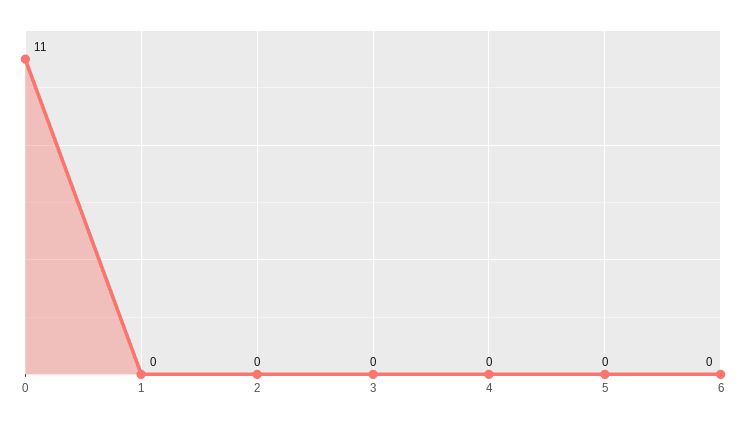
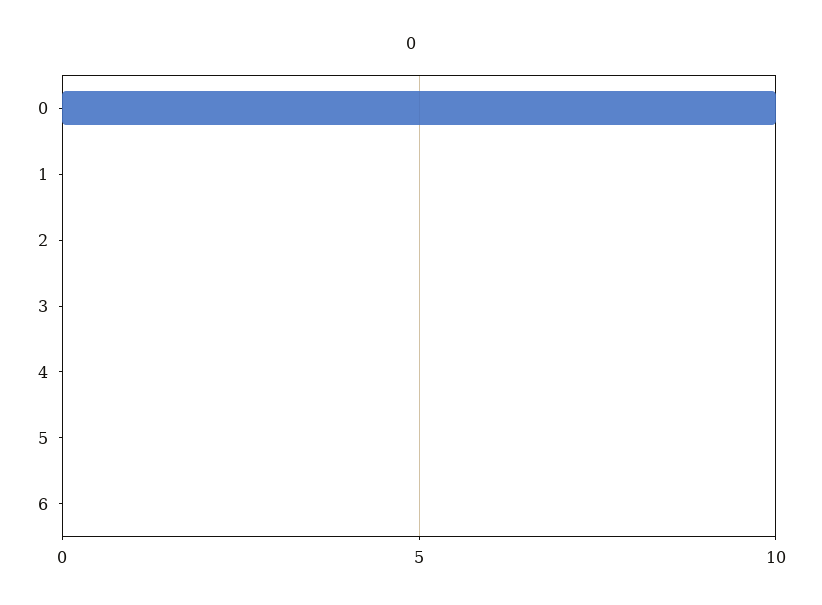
0: 11 -> 10

